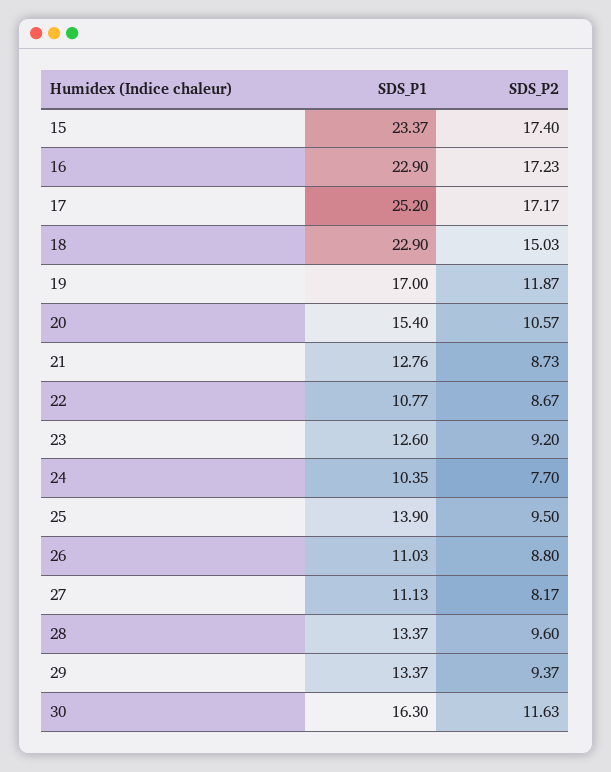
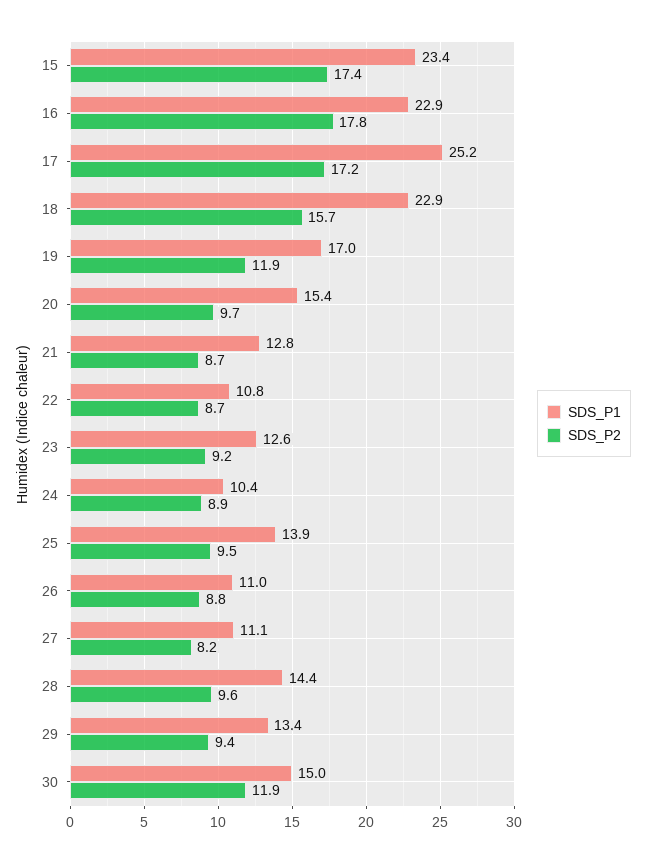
SDS_P2, 16: 17.23 -> 17.8
SDS_P2, 18: 15.03 -> 15.7
SDS_P2, 20: 10.57 -> 9.7
SDS_P2, 24: 7.7 -> 8.9
SDS_P1, 28: 13.37 -> 14.4
SDS_P1, 30: 16.3 -> 15
SDS_P2, 30: 11.63 -> 11.9

